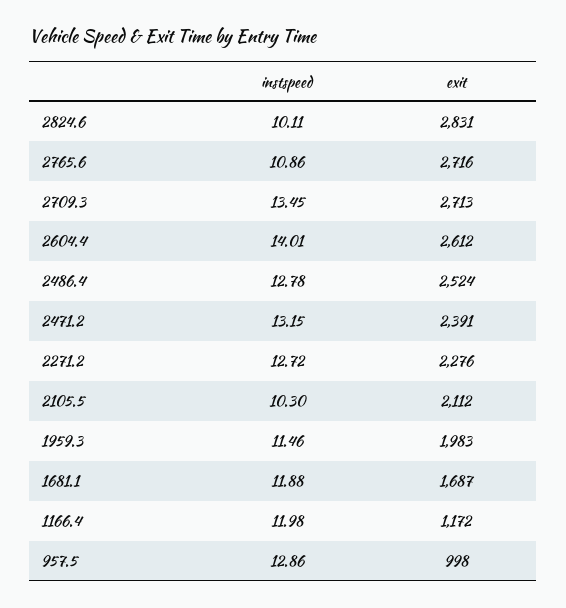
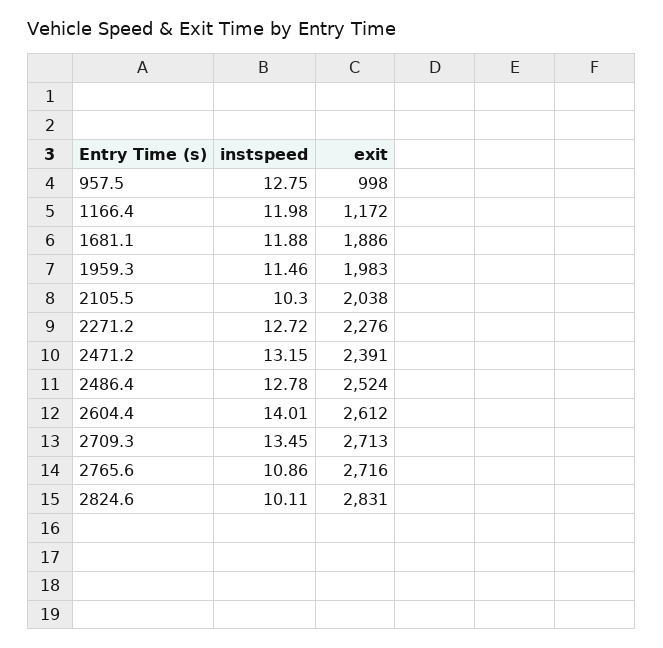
exit, 2105.5: 2112 -> 2038
exit, 1681.1: 1687 -> 1886
instspeed, 957.5: 12.86 -> 12.75

